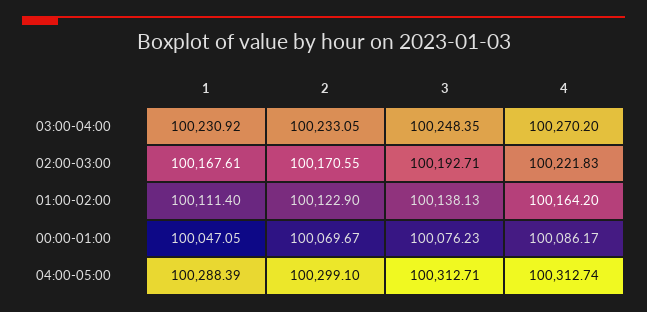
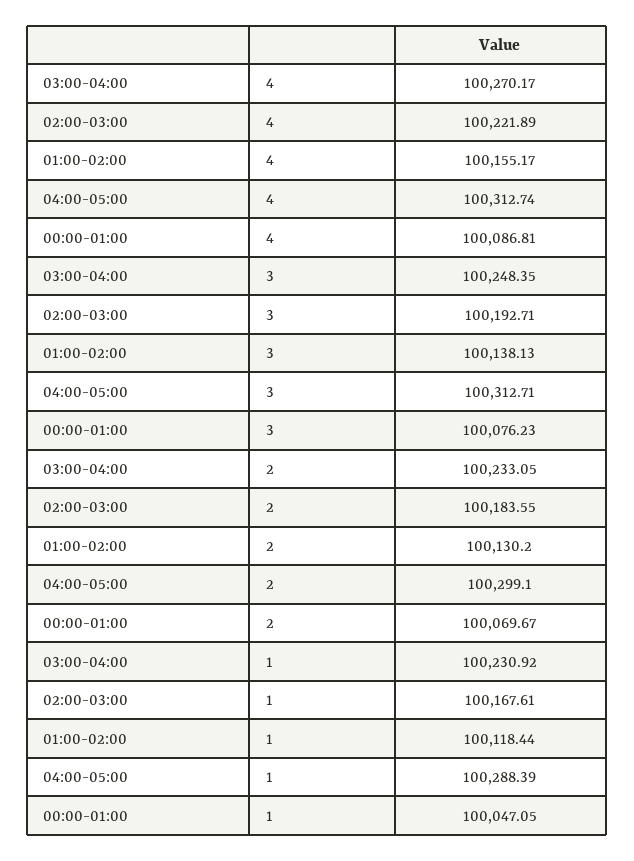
4, 03:00-04:00: 100270.2 -> 100270.17
2, 02:00-03:00: 100170.55 -> 100183.55
4, 02:00-03:00: 100221.83 -> 100221.89
1, 01:00-02:00: 100111.4 -> 100118.44
2, 01:00-02:00: 100122.9 -> 100130.2
4, 01:00-02:00: 100164.2 -> 100155.17
4, 00:00-01:00: 100086.17 -> 100086.81

